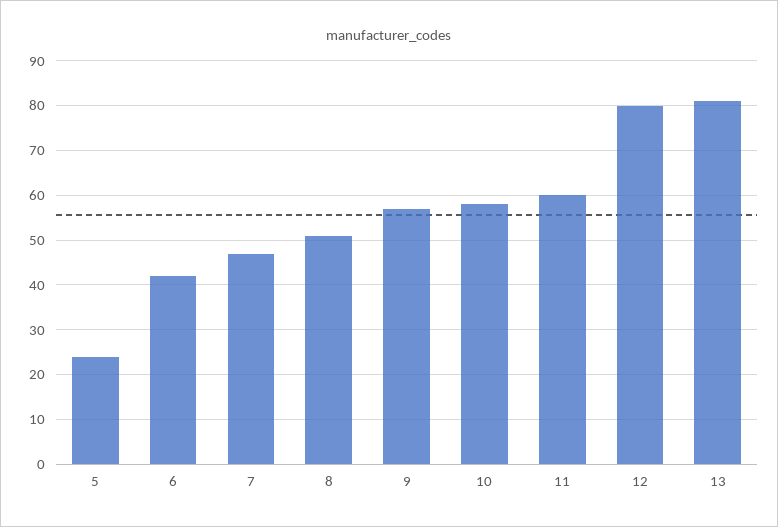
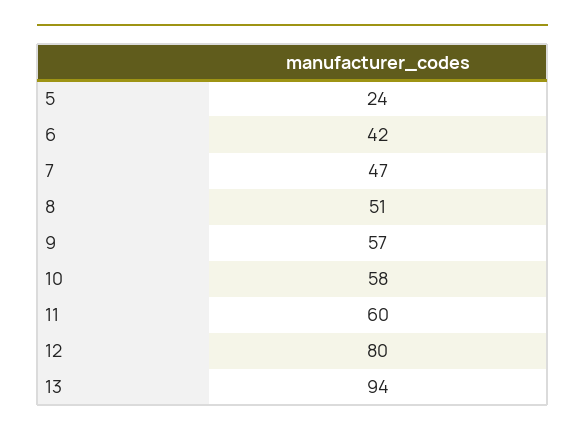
13: 80 -> 94

